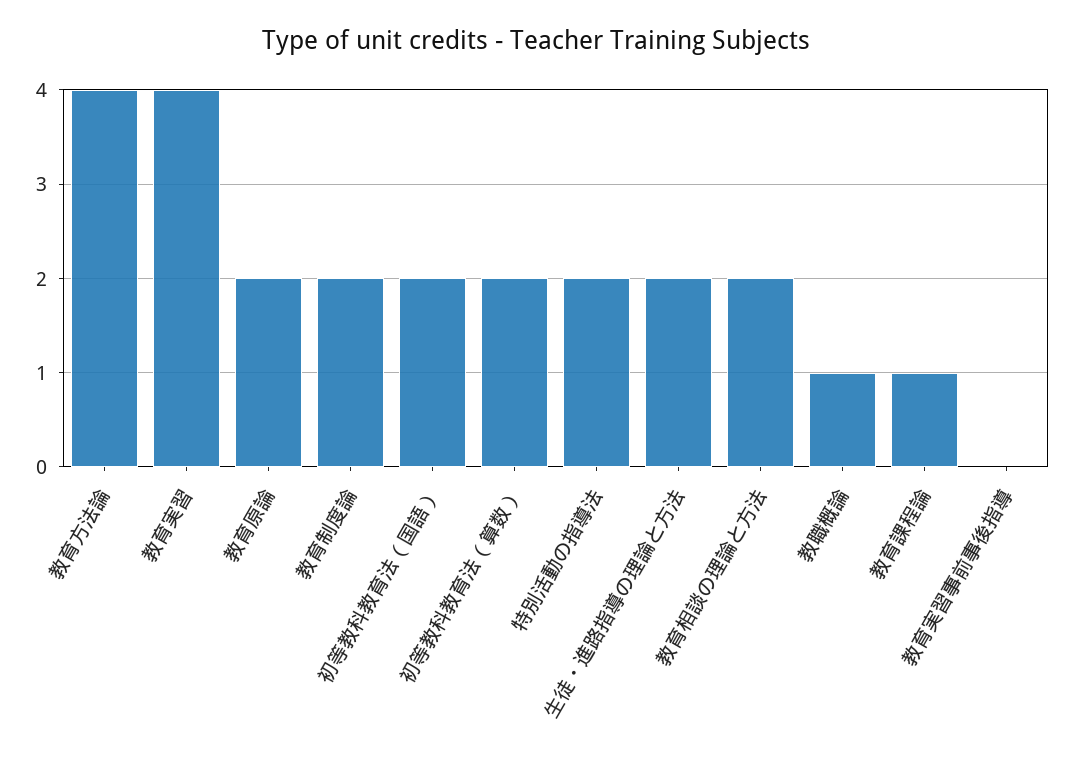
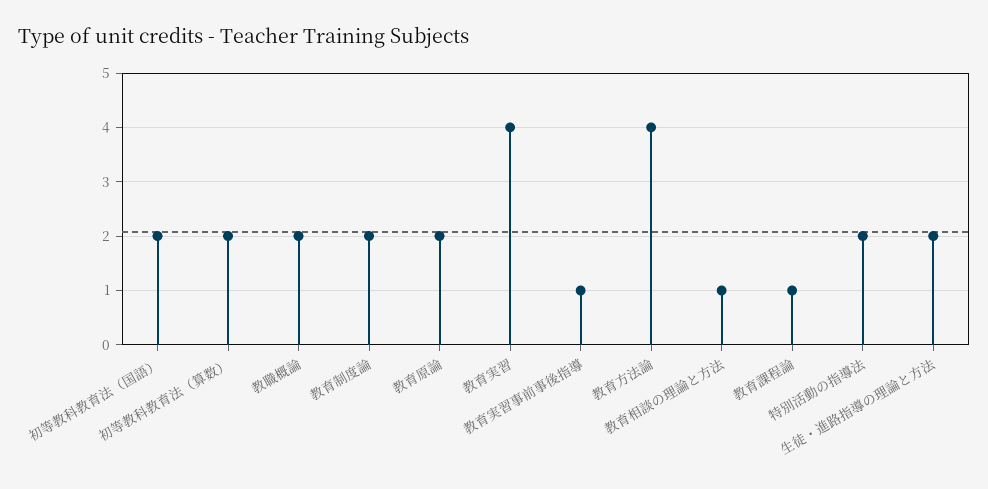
教育相談の理論と方法: 2 -> 1
教職概論: 1 -> 2
教育実習事前事後指導: 0 -> 1

